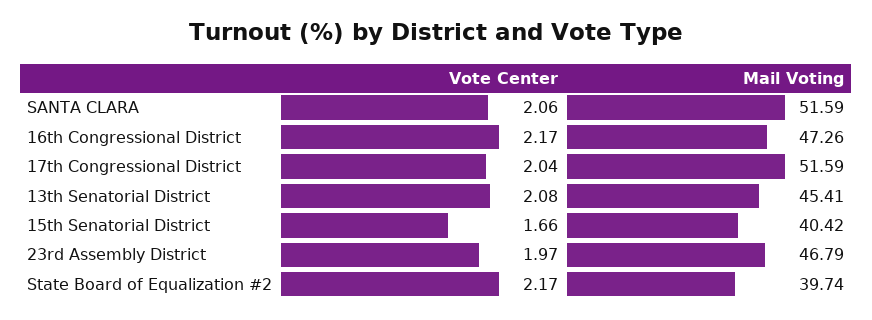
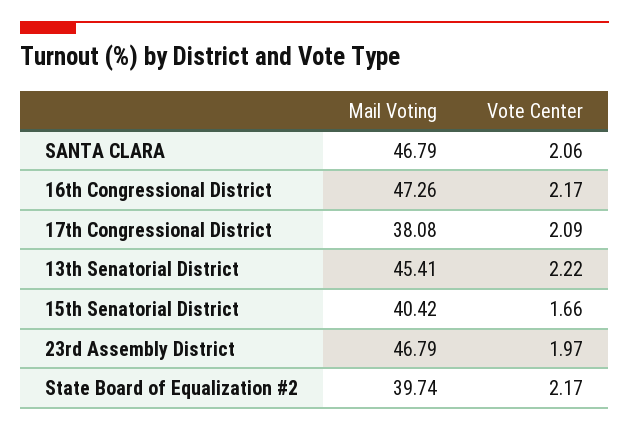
Mail Voting, SANTA CLARA: 51.59 -> 46.79
Vote Center, 17th Congressional District: 2.04 -> 2.09
Mail Voting, 17th Congressional District: 51.59 -> 38.08
Vote Center, 13th Senatorial District: 2.08 -> 2.22

